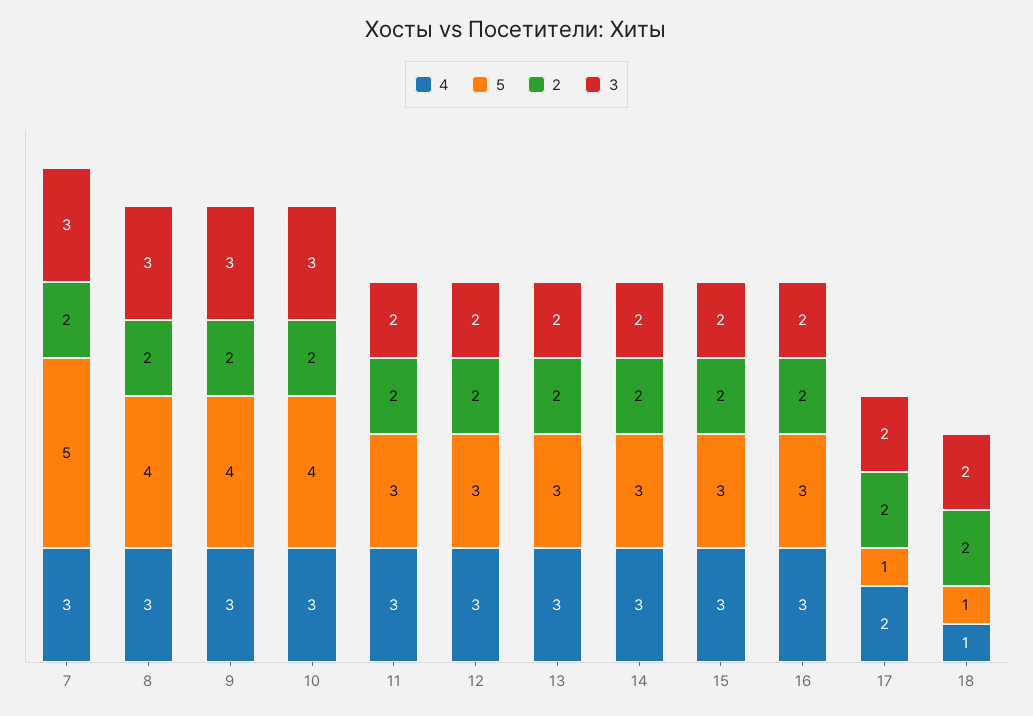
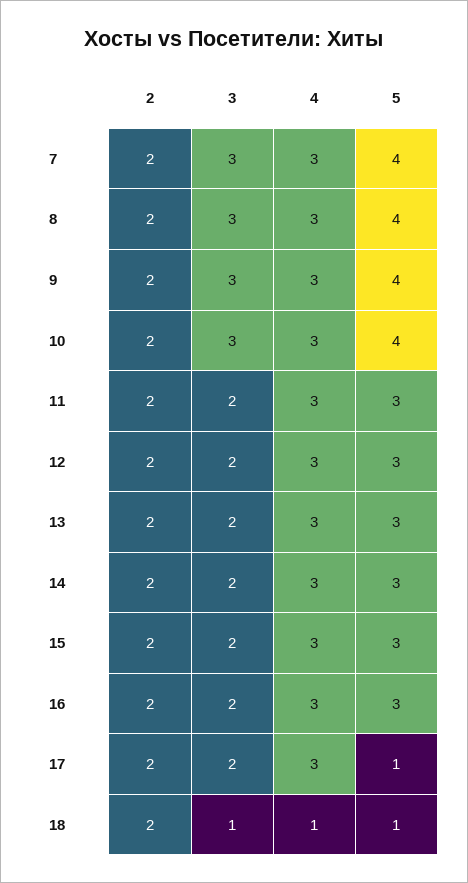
5, 7: 5 -> 4
4, 17: 2 -> 3
3, 18: 2 -> 1

